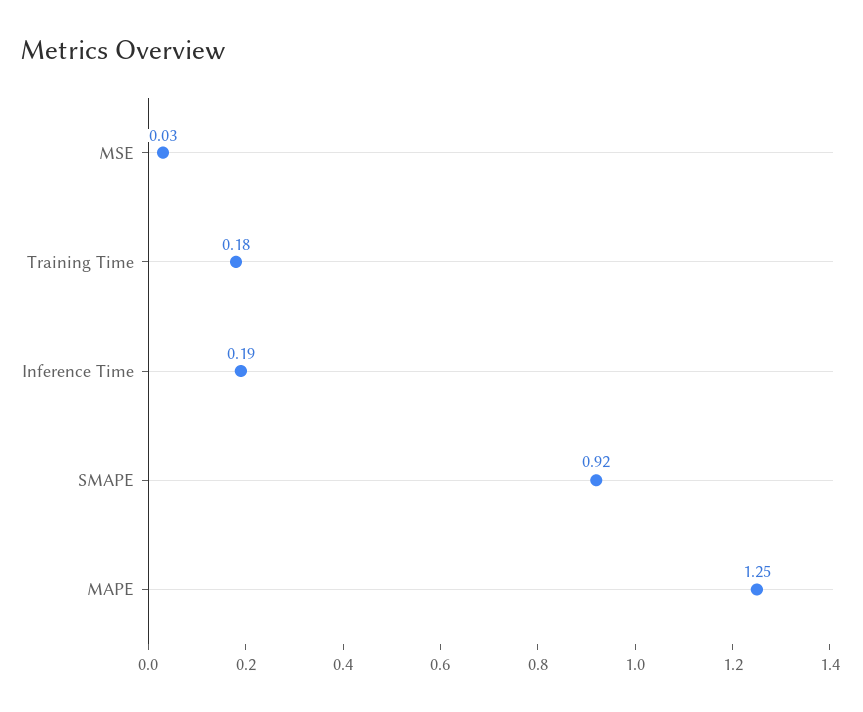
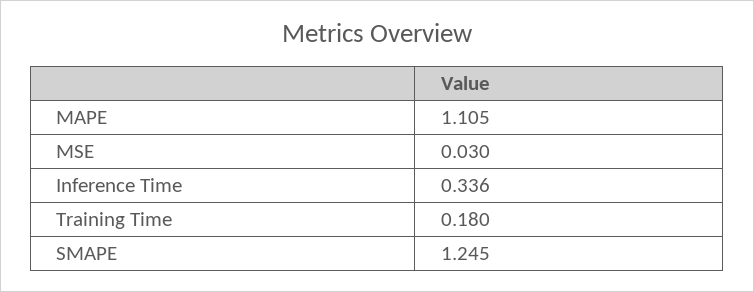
Inference Time: 0.19 -> 0.336
SMAPE: 0.92 -> 1.245
MAPE: 1.25 -> 1.105

